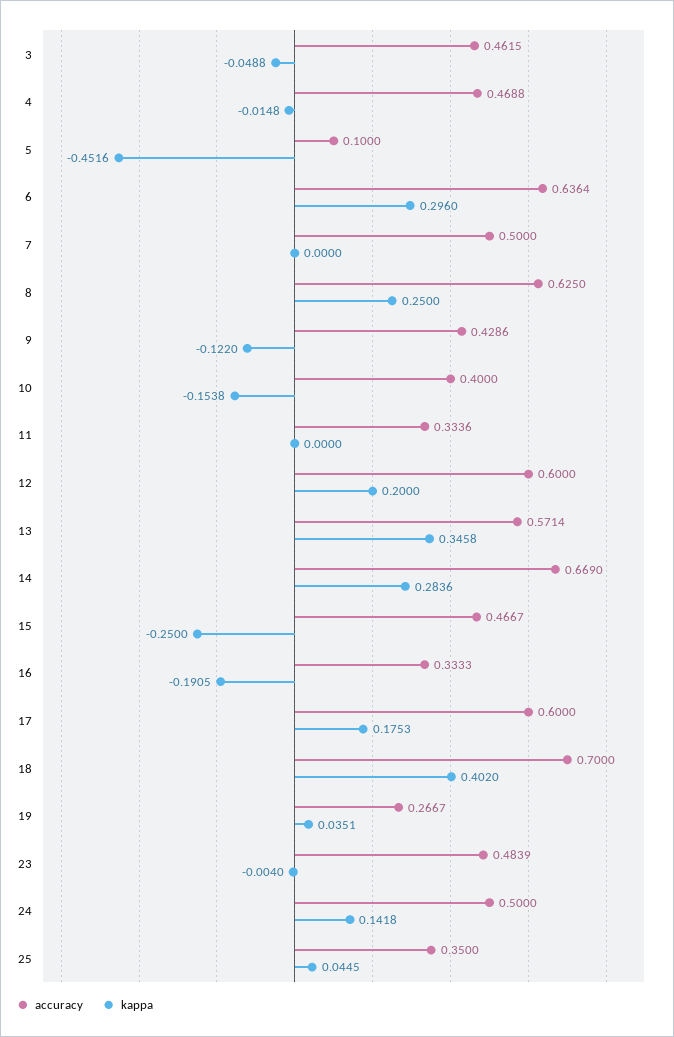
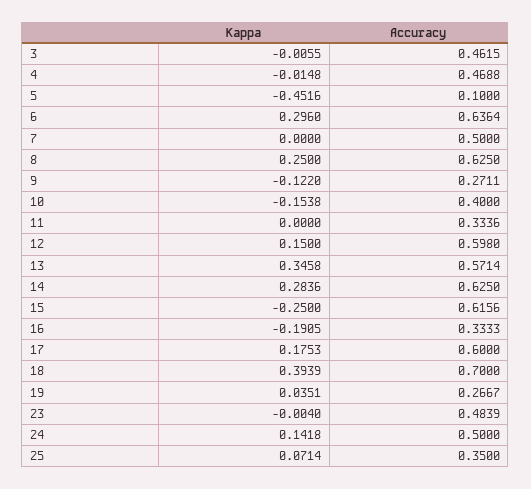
kappa, 3: -0.0488 -> -0.0055
accuracy, 9: 0.4286 -> 0.2711
accuracy, 12: 0.6 -> 0.598
kappa, 12: 0.2 -> 0.15
accuracy, 14: 0.669 -> 0.625
accuracy, 15: 0.4667 -> 0.6156
kappa, 18: 0.402 -> 0.3939
kappa, 25: 0.0445 -> 0.0714

